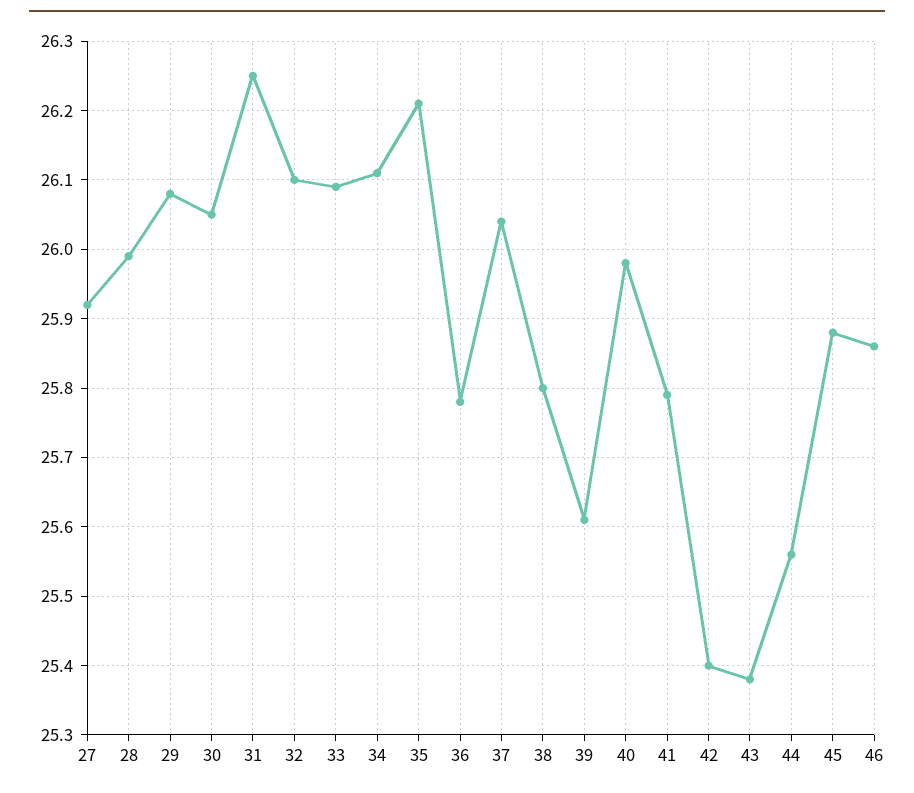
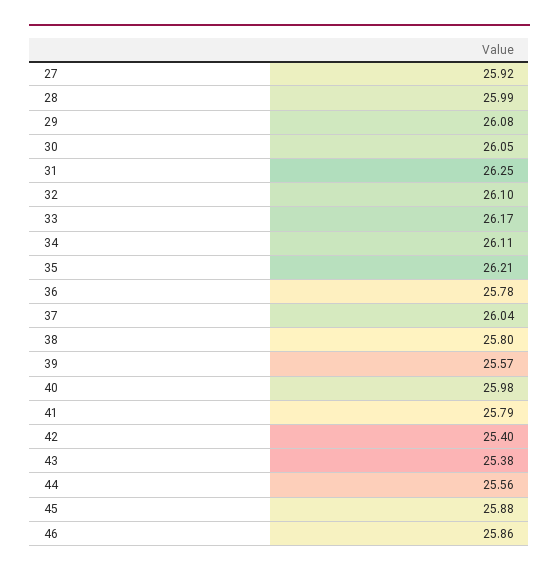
33: 26.09 -> 26.17
39: 25.61 -> 25.57

